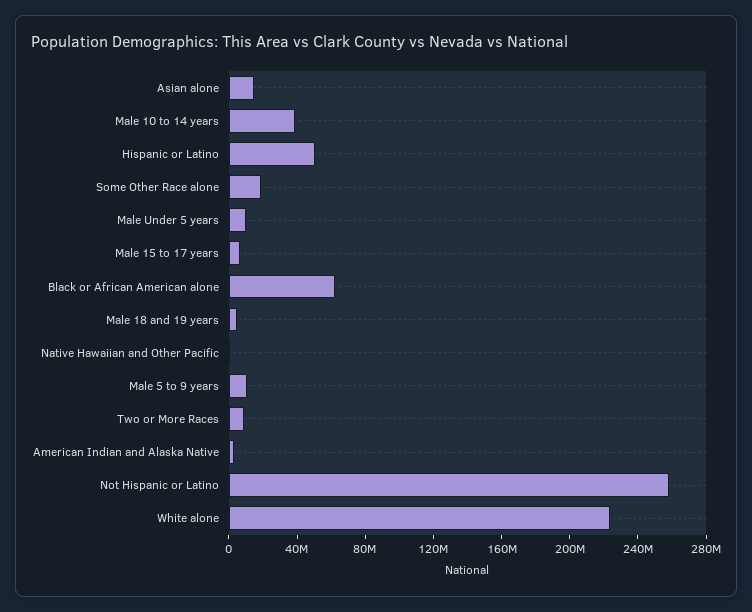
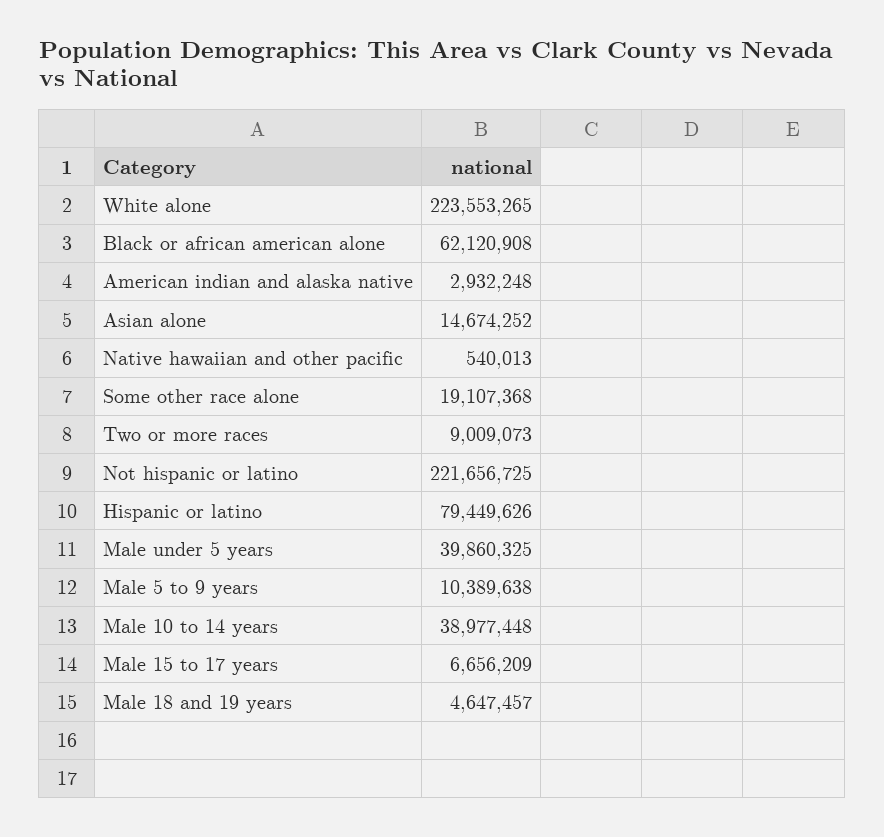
Hispanic or Latino: 50000000 -> 79449626
Male Under 5 years: 10000000 -> 39860325
Not Hispanic or Latino: 260000000 -> 221656725

